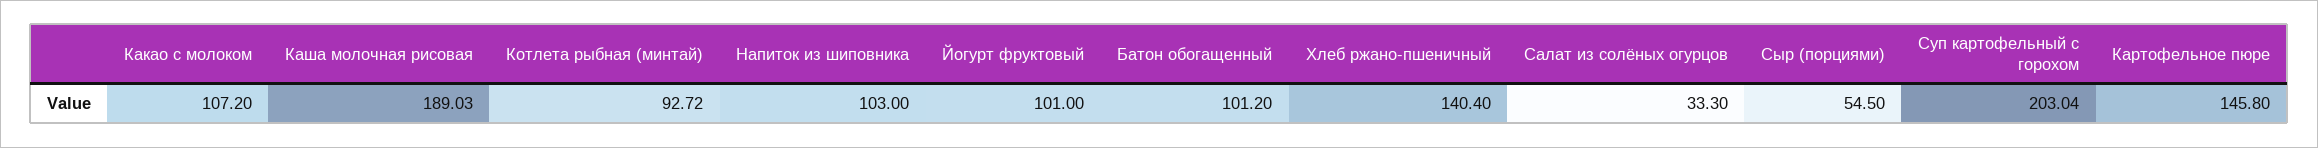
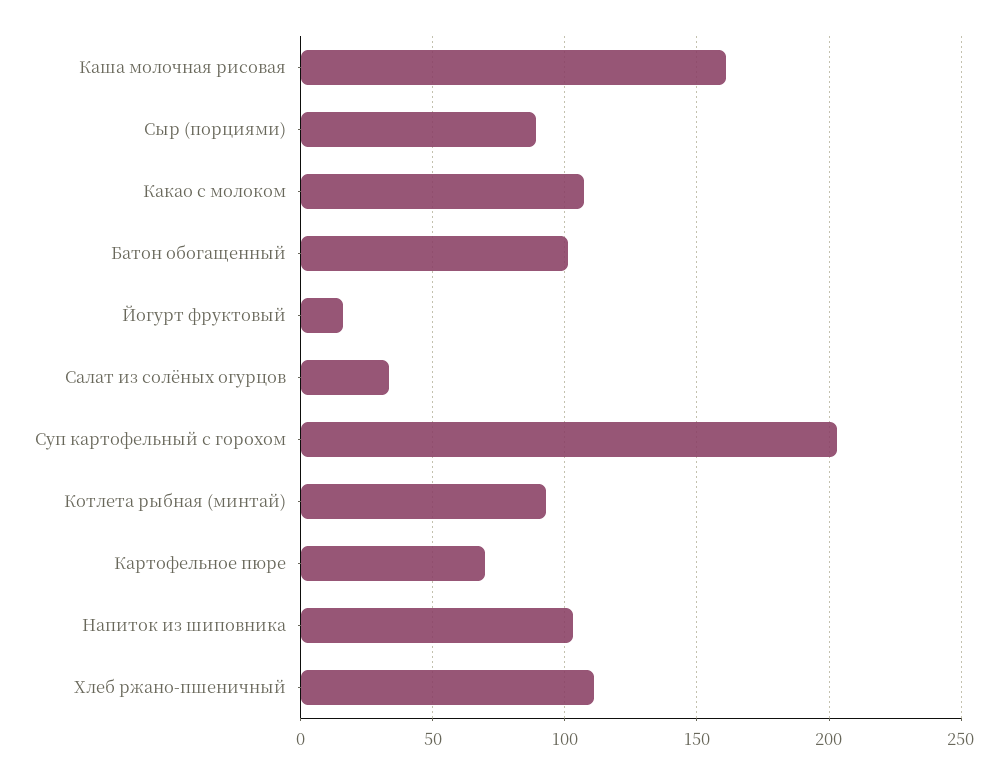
Каша молочная рисовая: 189.03 -> 160
Йогурт фруктовый: 101 -> 15
Хлеб ржано-пшеничный: 140.4 -> 110
Сыр (порциями): 54.5 -> 90
Картофельное пюре: 145.8 -> 70

